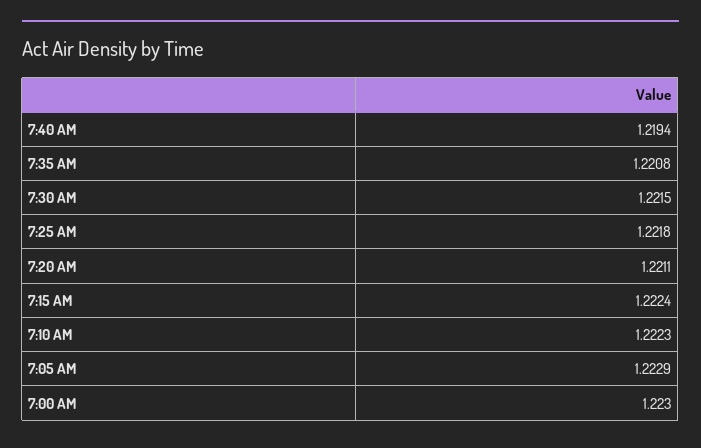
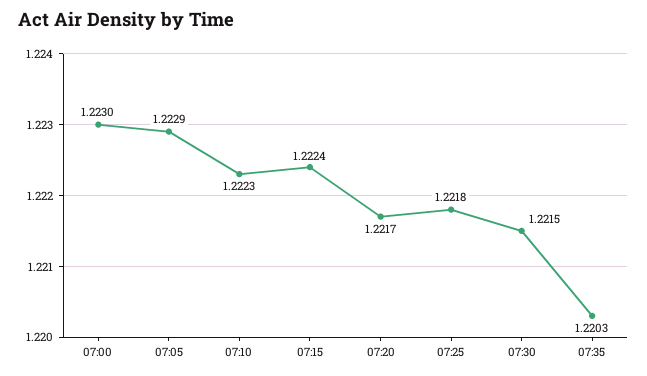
7:40 AM: 1.2194 -> none
7:35 AM: 1.2208 -> 1.2203
7:20 AM: 1.2211 -> 1.2217

